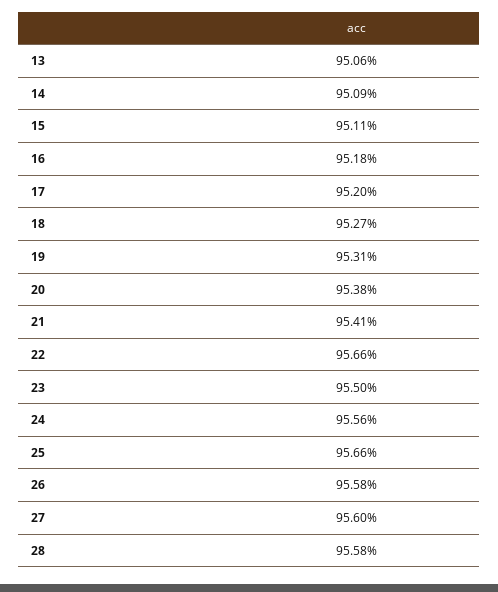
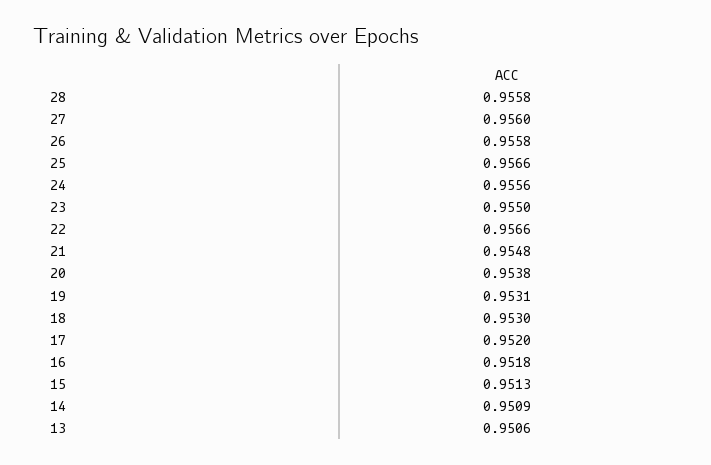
15: 0.9511 -> 0.9513
18: 0.9527 -> 0.953
21: 0.9541 -> 0.9548

